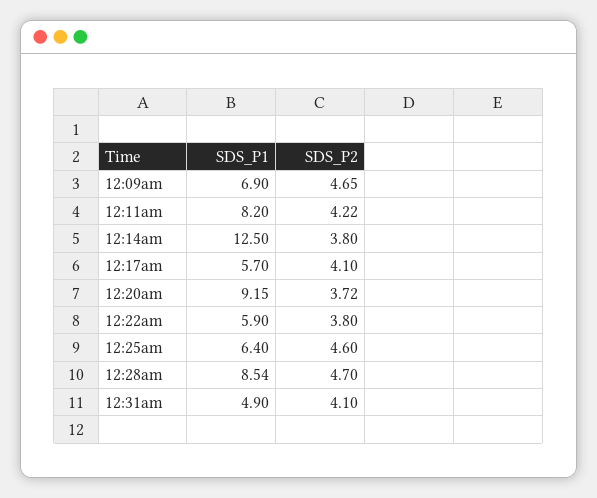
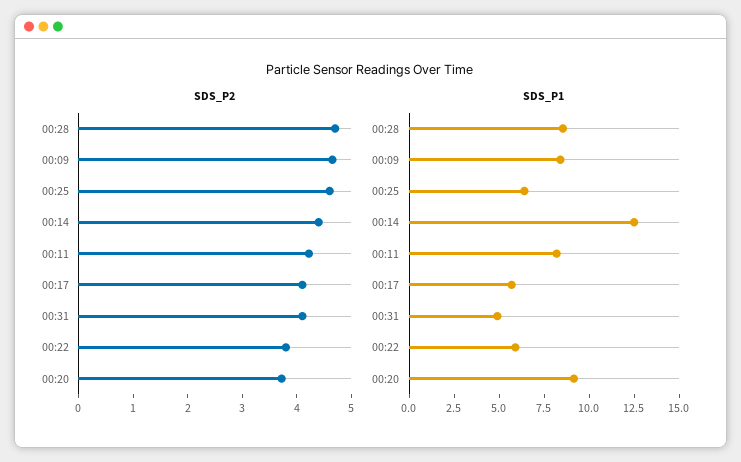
SDS_P1, 12:09am: 6.9 -> 8.5
SDS_P2, 12:14am: 3.8 -> 4.4

